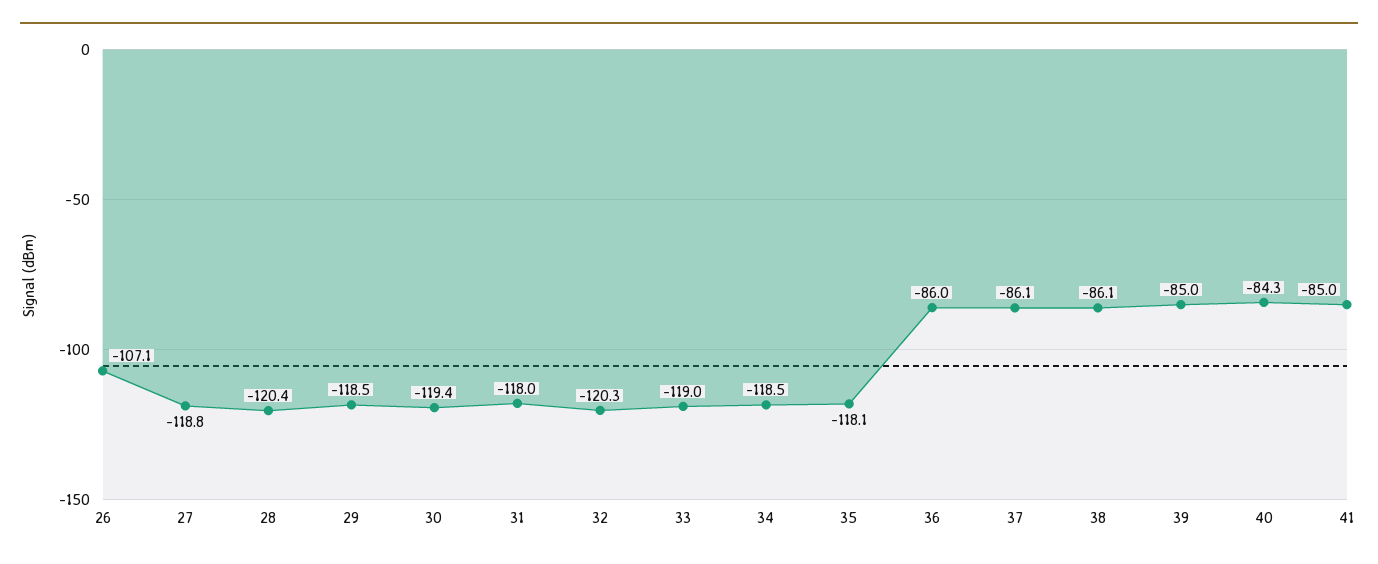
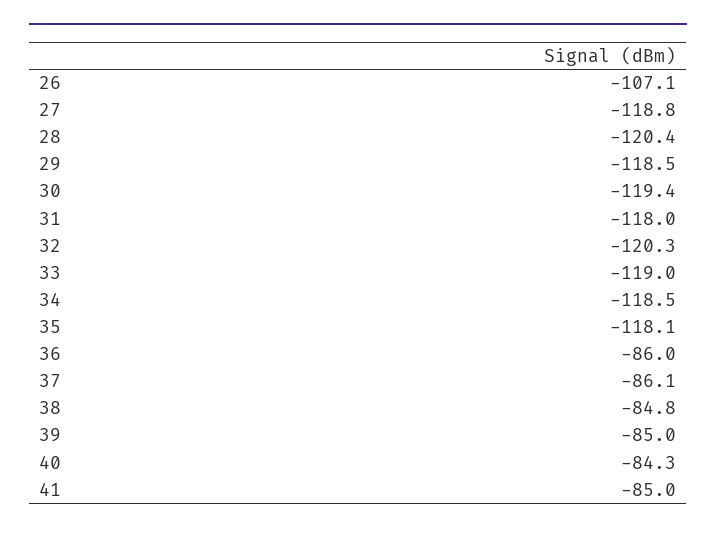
38: -86.1 -> -84.8

